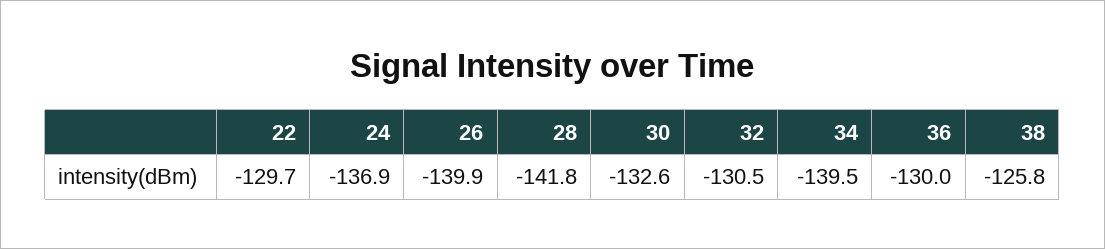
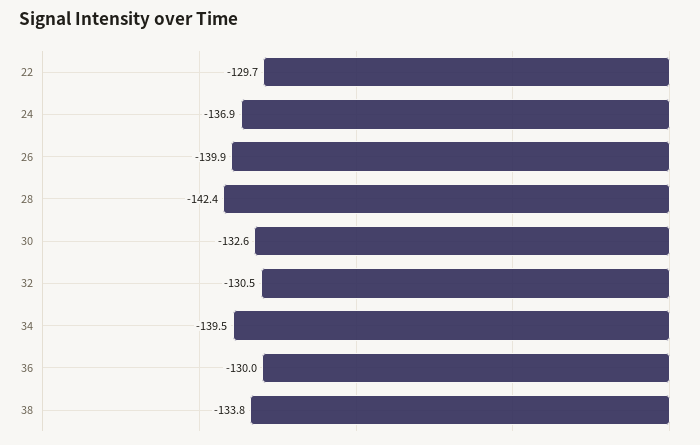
28: -141.8 -> -142.4
38: -125.8 -> -133.8

